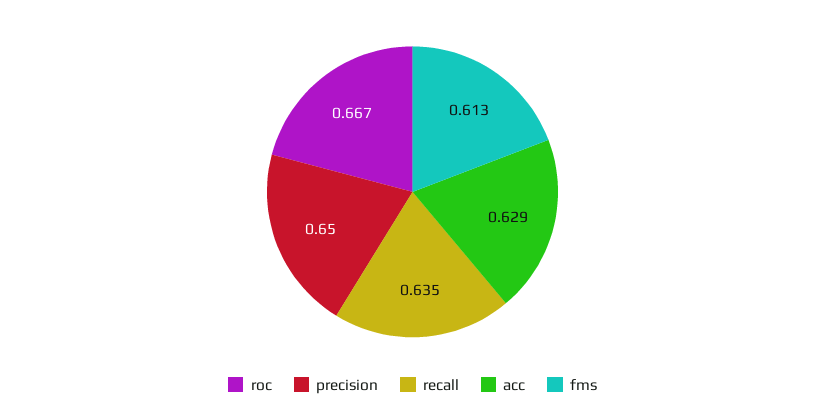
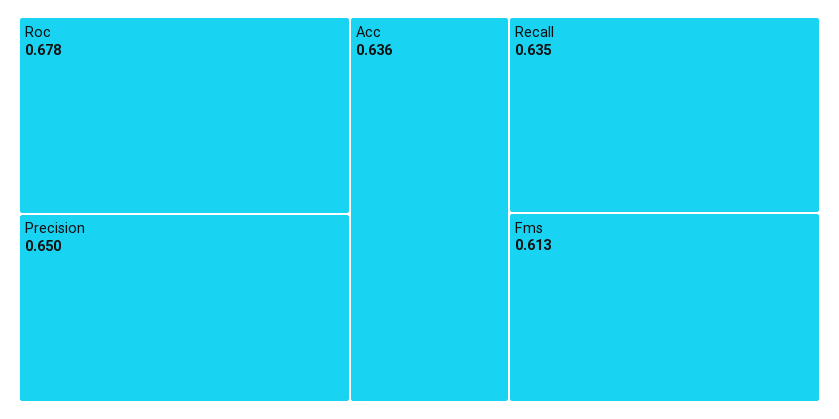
roc: 0.667 -> 0.678
acc: 0.629 -> 0.636

